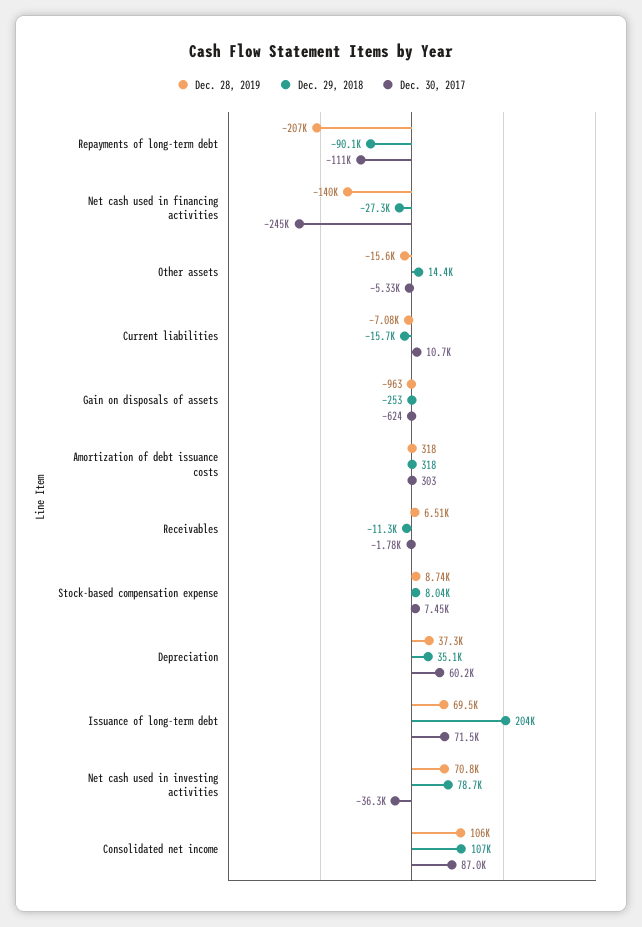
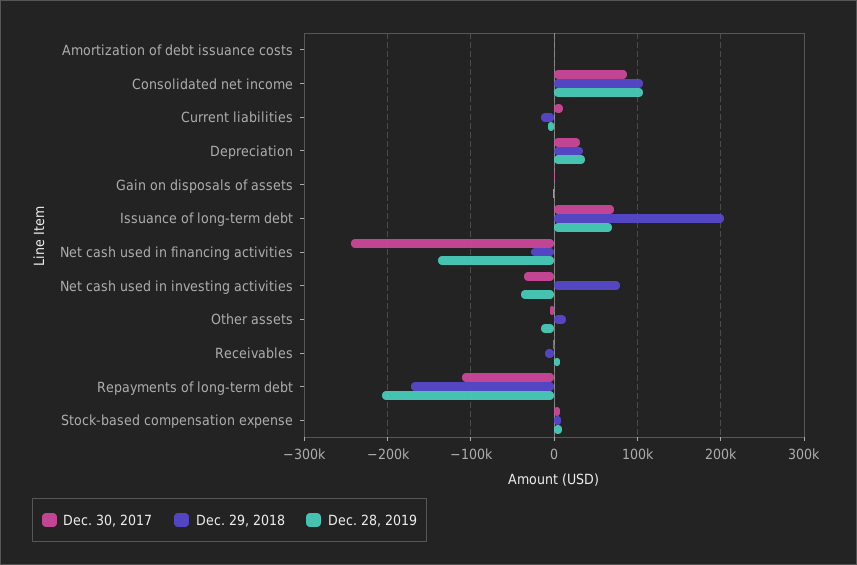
Dec. 29, 2018, Repayments of long-term debt: -90100 -> -170000
Dec. 30, 2017, Depreciation: 60200 -> 30000
Dec. 28, 2019, Net cash used in investing activities: 70800 -> -40000

